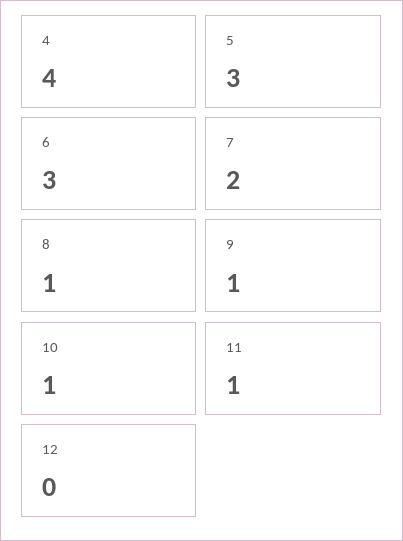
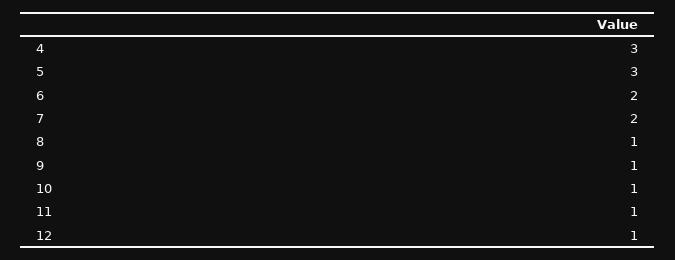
4: 4 -> 3
6: 3 -> 2
12: 0 -> 1

